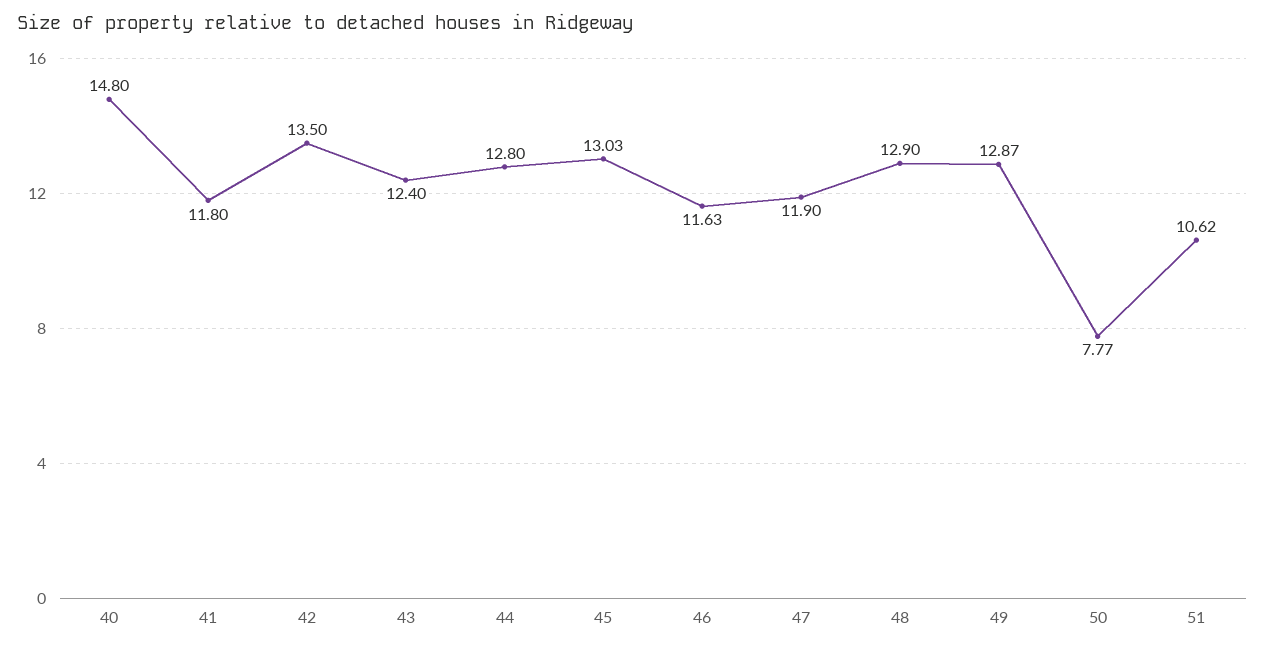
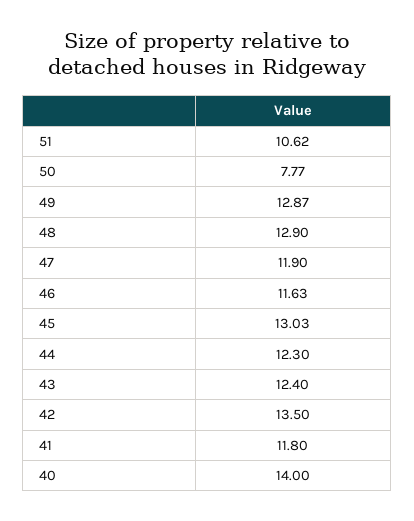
40: 14.8 -> 14
44: 12.8 -> 12.3

